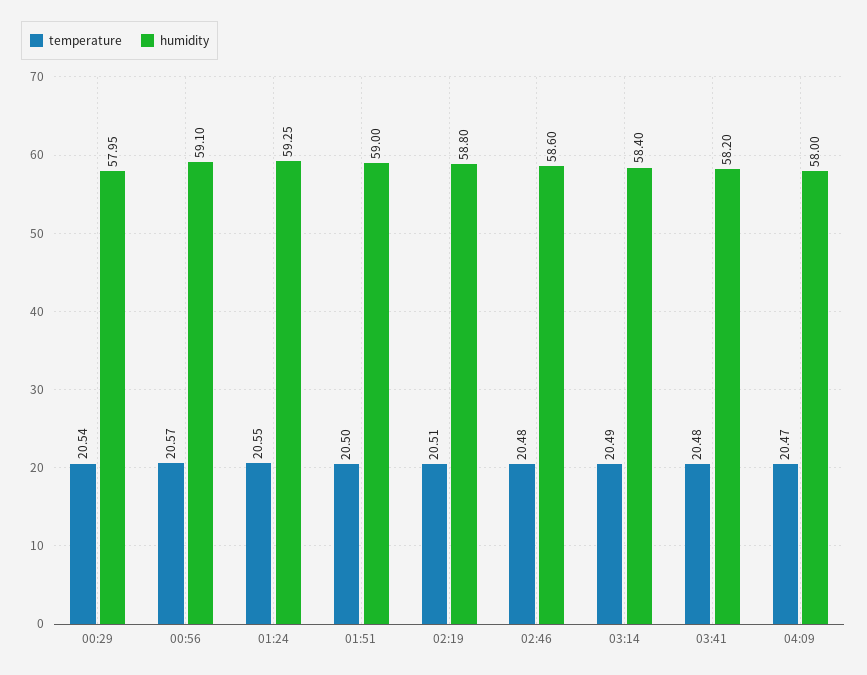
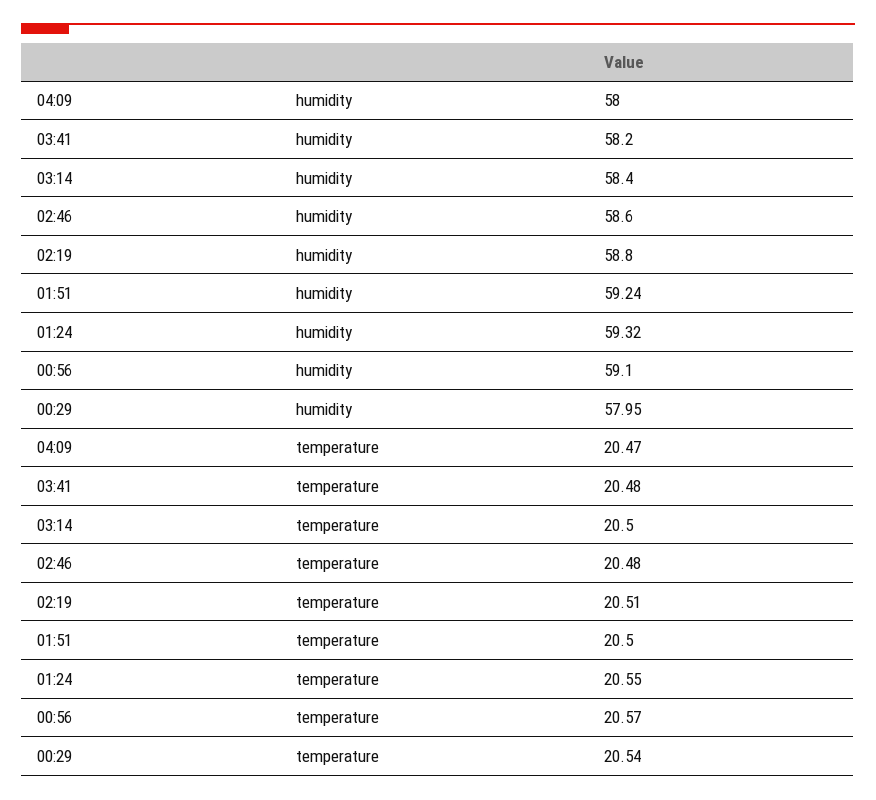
humidity, 01:24: 59.25 -> 59.32
humidity, 01:51: 59 -> 59.24
temperature, 03:14: 20.49 -> 20.5

